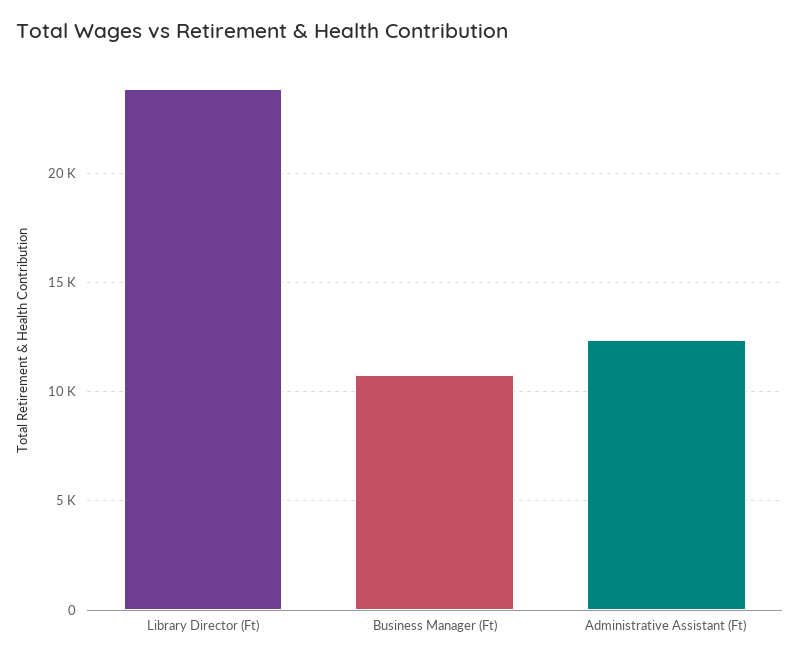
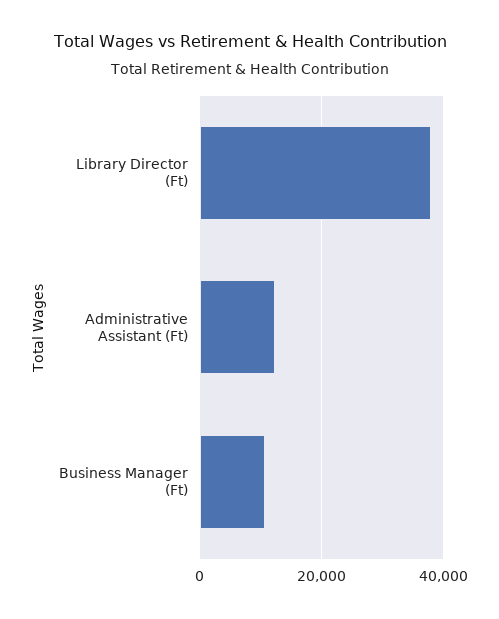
Library Director (Ft): 24000 -> 38000

